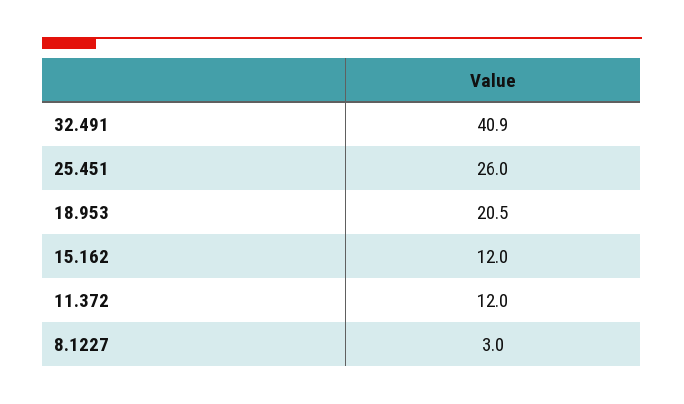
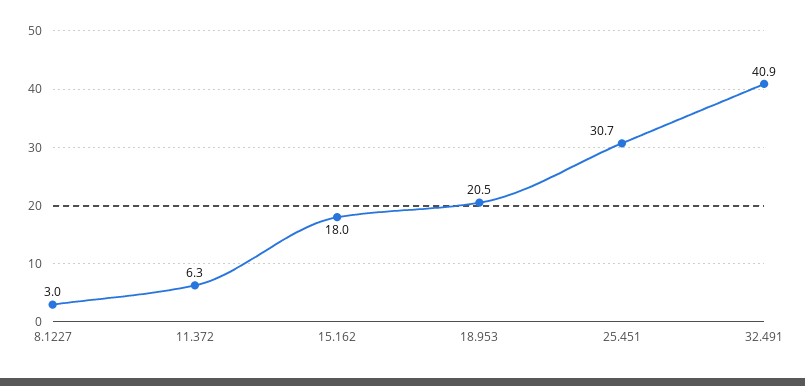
25.451: 26 -> 30.7
15.162: 12 -> 18
11.372: 12 -> 6.3

